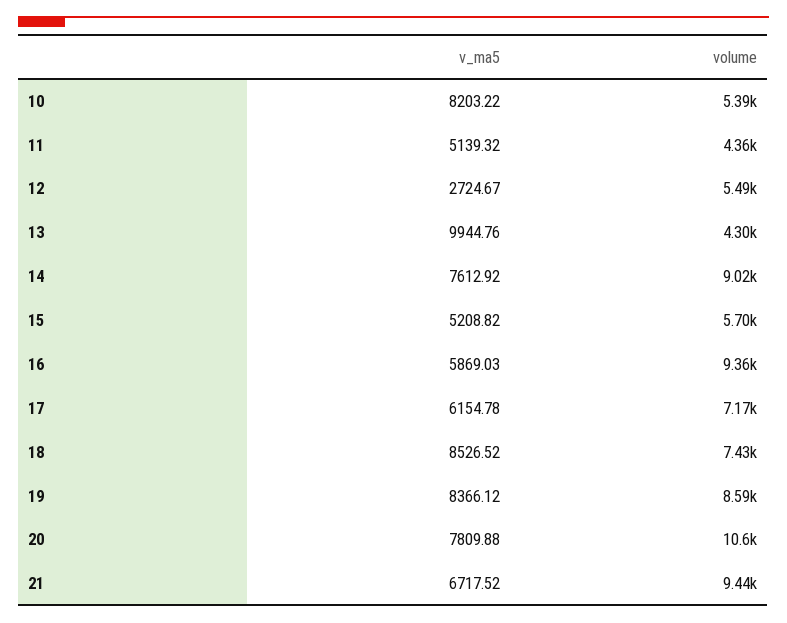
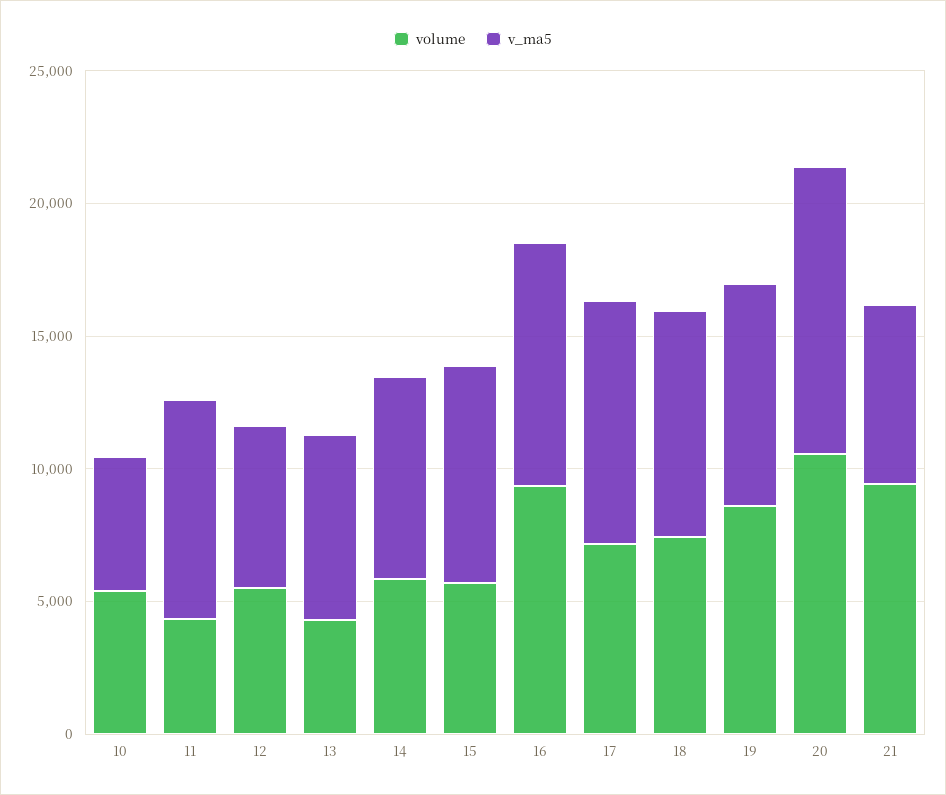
v_ma5, 10: 8203.22 -> 5000
v_ma5, 11: 5139.32 -> 8000
v_ma5, 12: 2724.67 -> 6000
v_ma5, 13: 9944.76 -> 7000
volume, 14: 9020 -> 6000
v_ma5, 15: 5208.82 -> 8000
v_ma5, 16: 5869.03 -> 9000
v_ma5, 17: 6154.78 -> 9000
v_ma5, 20: 7809.88 -> 11000

